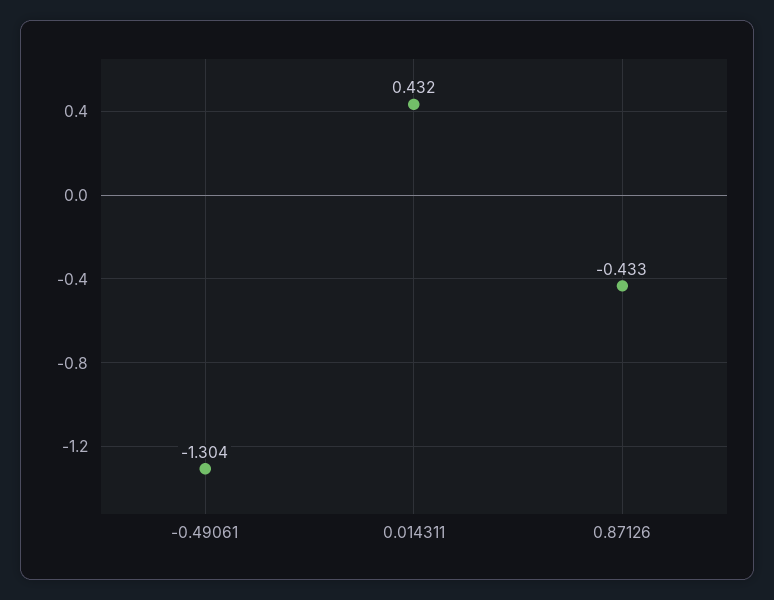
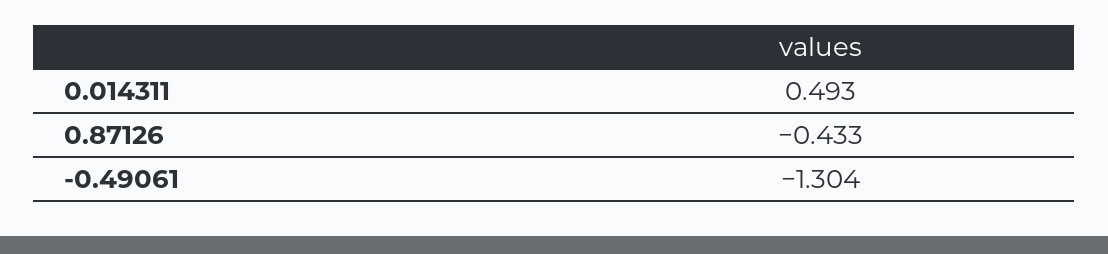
0.014311: 0.432 -> 0.493

